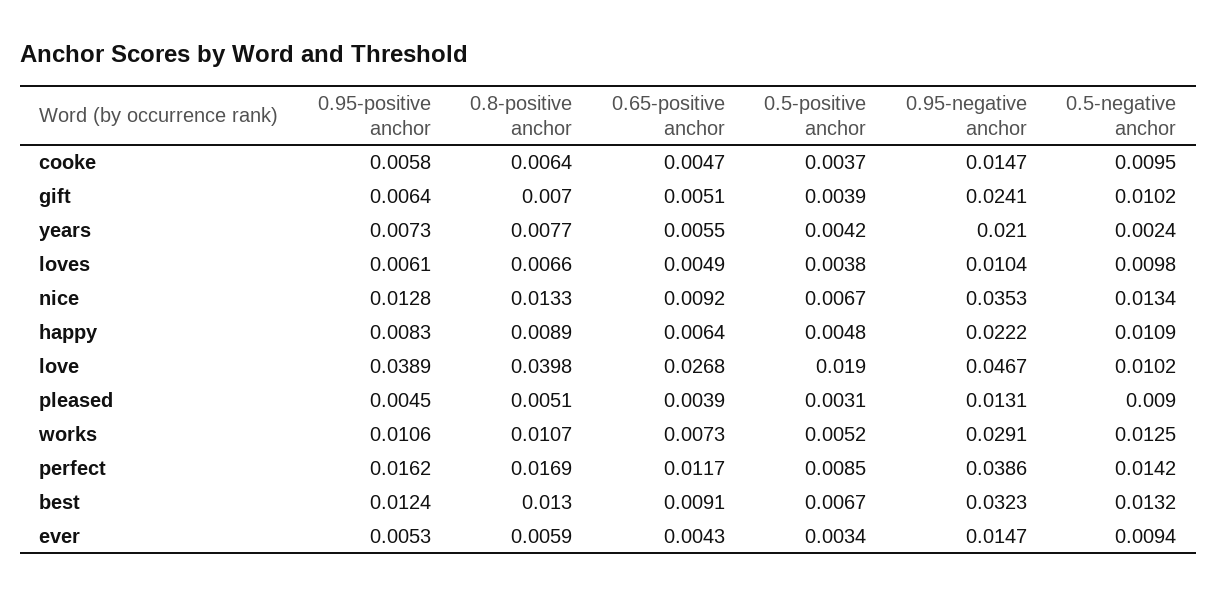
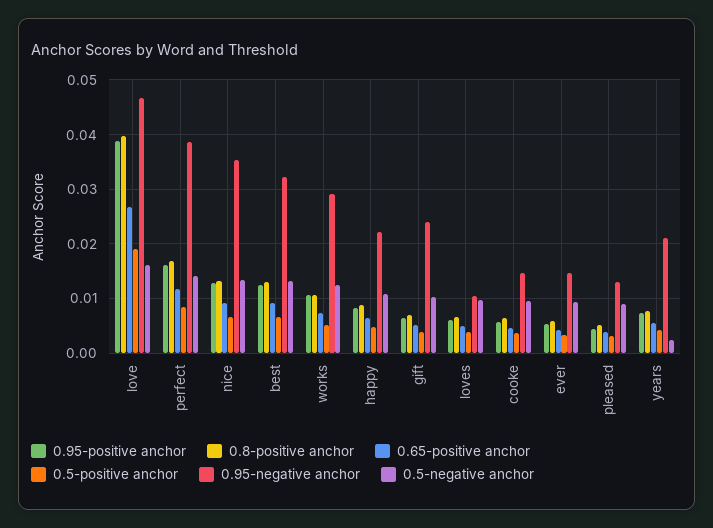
0.5-negative anchor, love: 0.0102 -> 0.016

